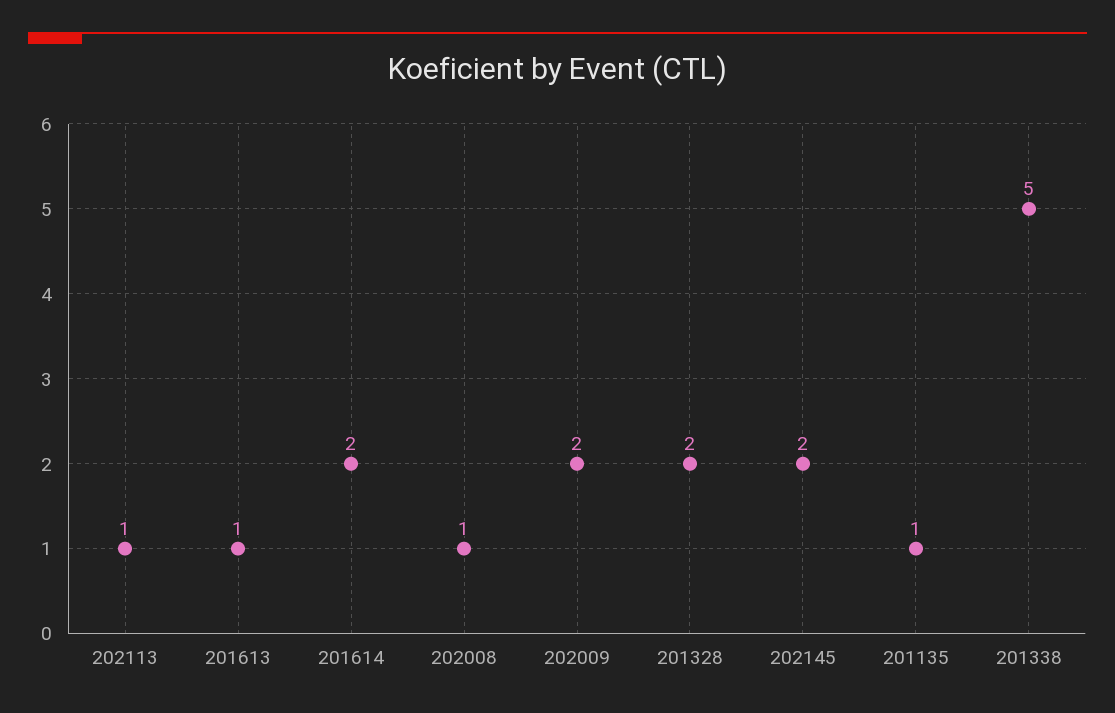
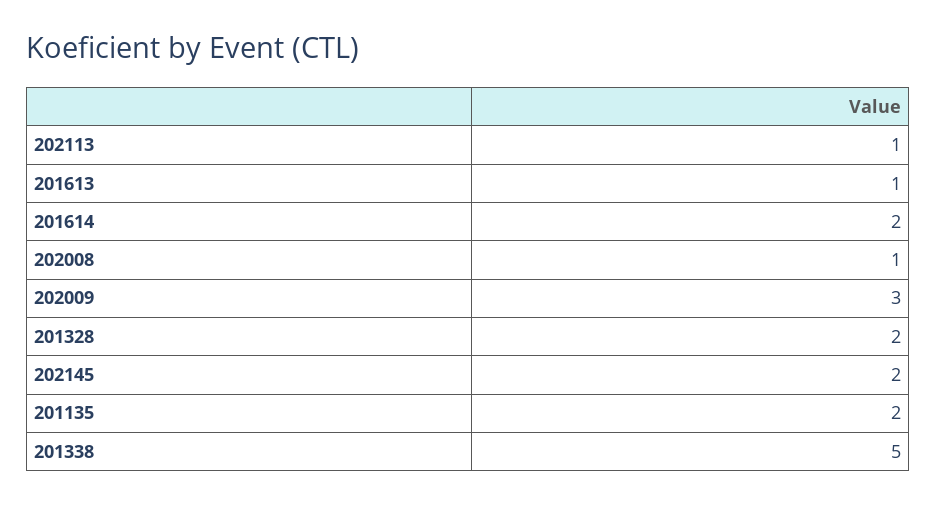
202009: 2 -> 3
201135: 1 -> 2

